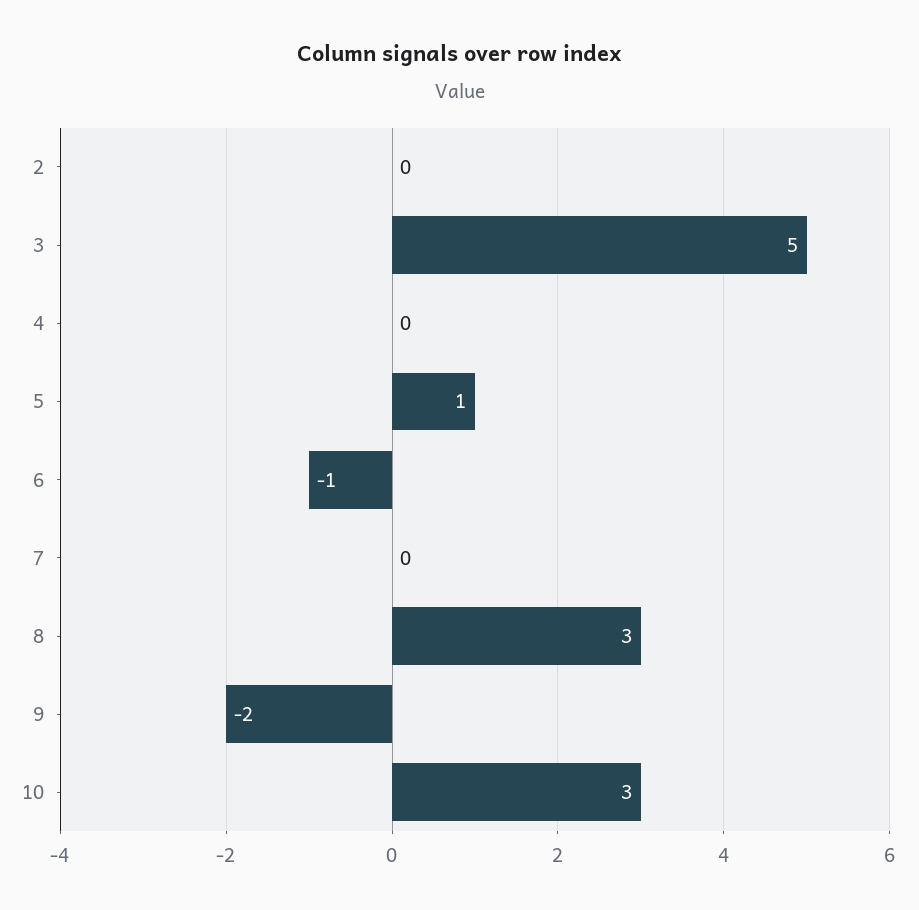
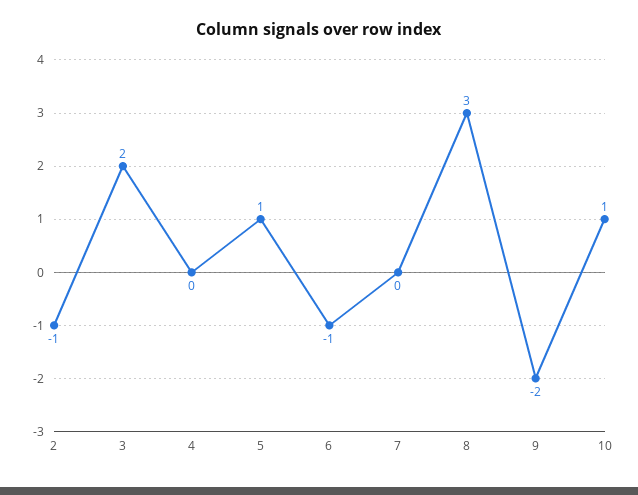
2: 0 -> -1
3: 5 -> 2
10: 3 -> 1

